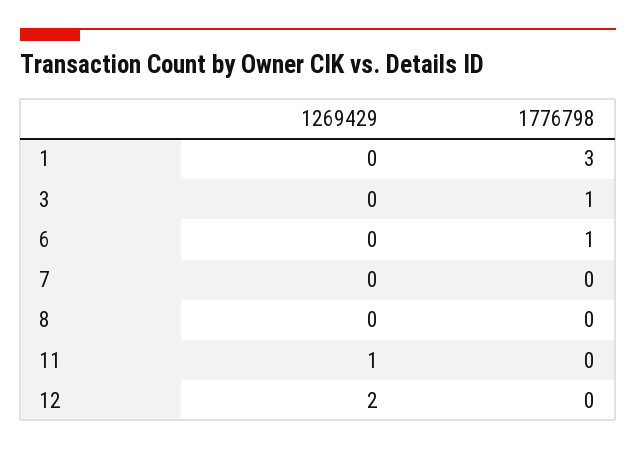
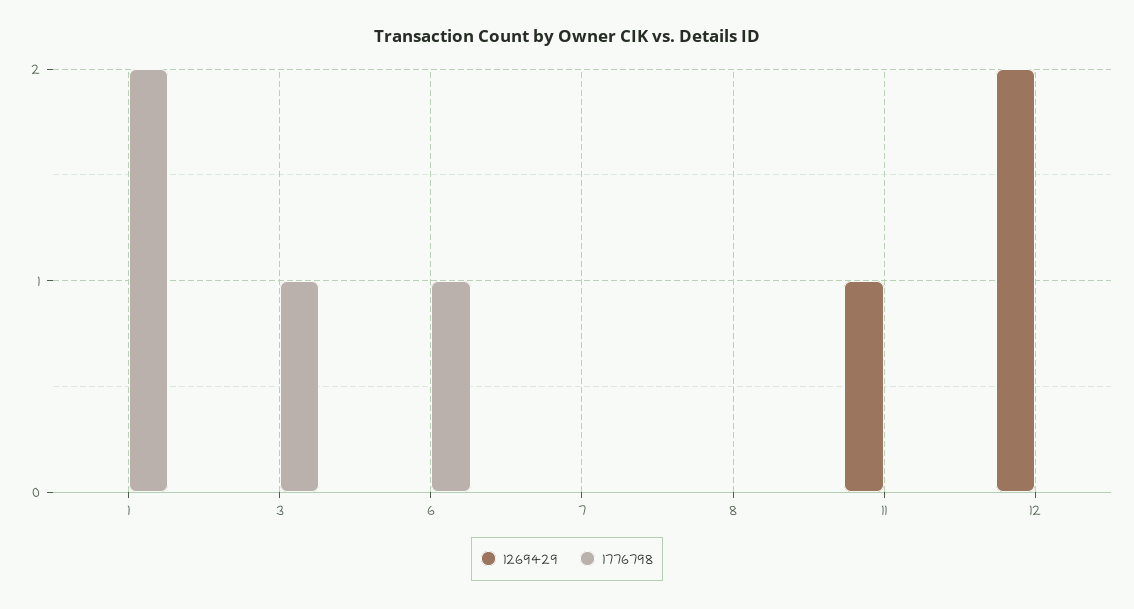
1776798, 1: 3 -> 2

